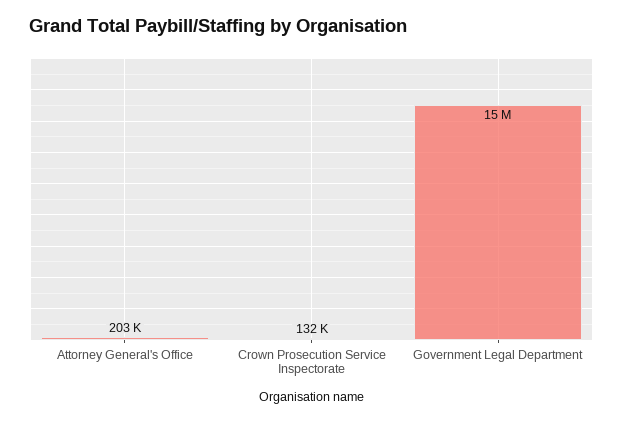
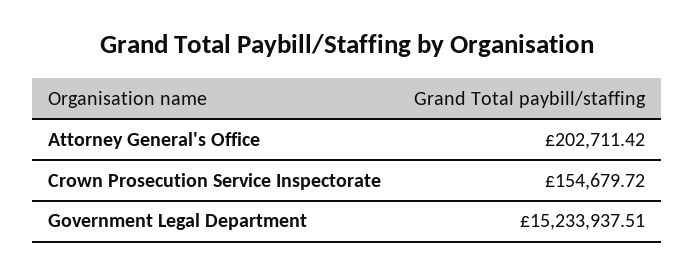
Crown Prosecution Service Inspectorate: 132000 -> 154679.72

